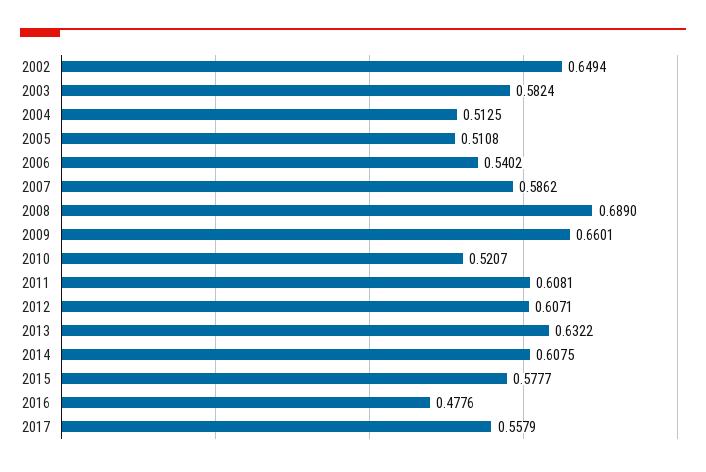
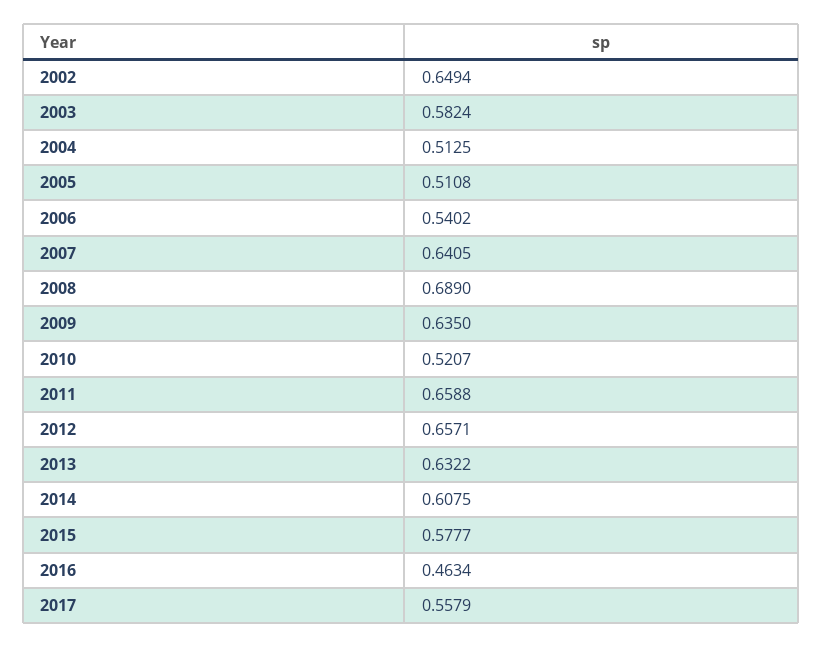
2007: 0.5862 -> 0.6405
2009: 0.6601 -> 0.635
2011: 0.6081 -> 0.6588
2012: 0.6071 -> 0.6571
2016: 0.4776 -> 0.4634

